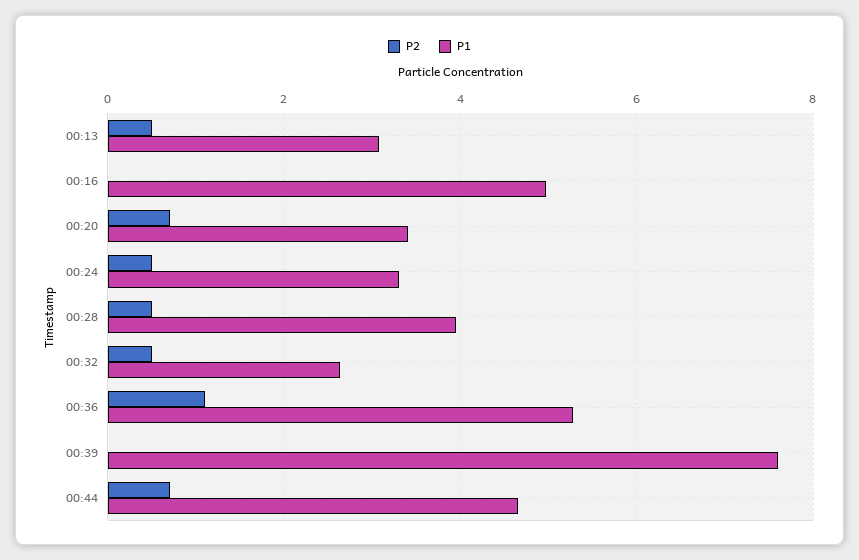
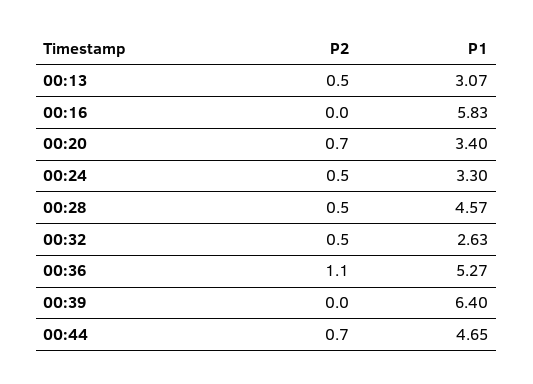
P1, 00:16: 5 -> 5.83
P1, 00:28: 4 -> 4.57
P1, 00:39: 7.6 -> 6.4

